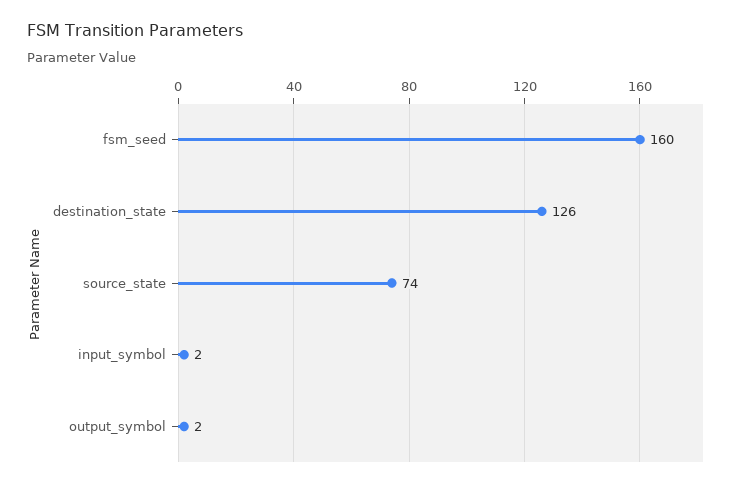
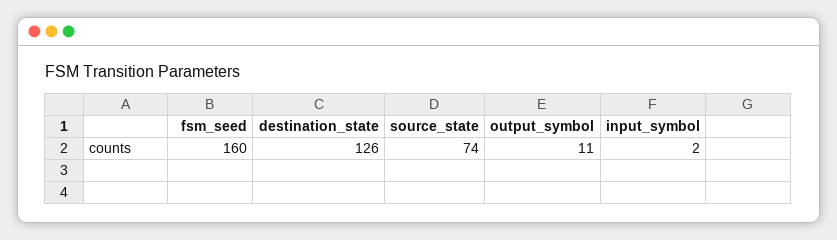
output_symbol: 2 -> 11

